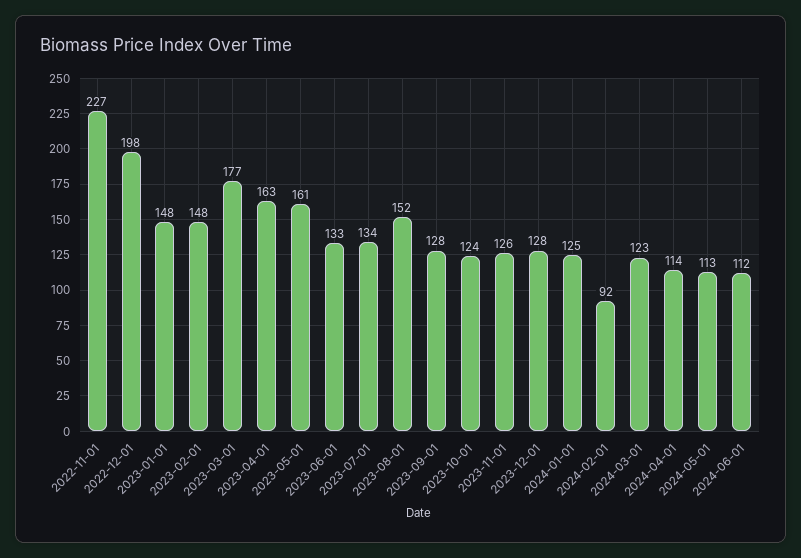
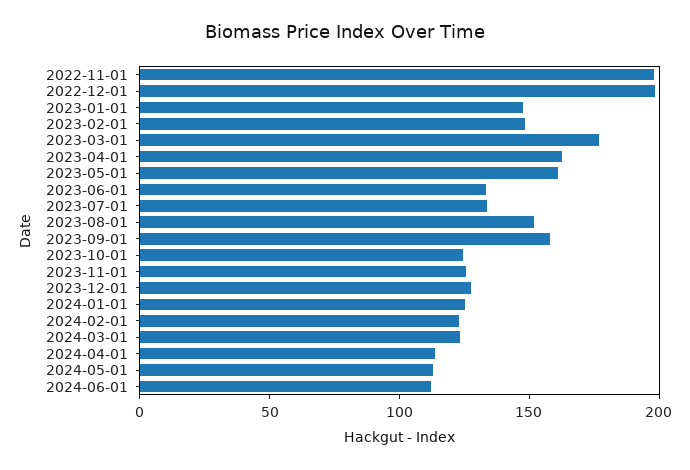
2022-11-01: 227 -> 200
2023-09-01: 128 -> 160
2024-02-01: 92 -> 120

